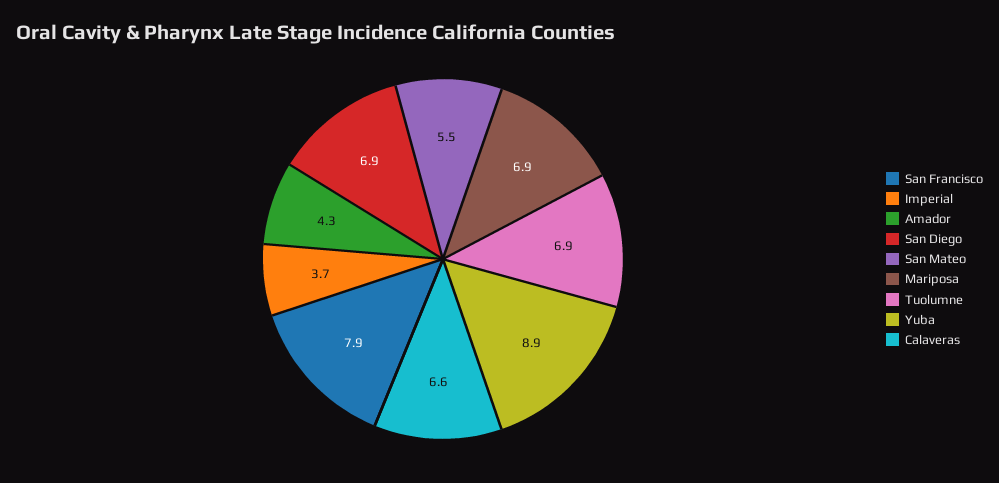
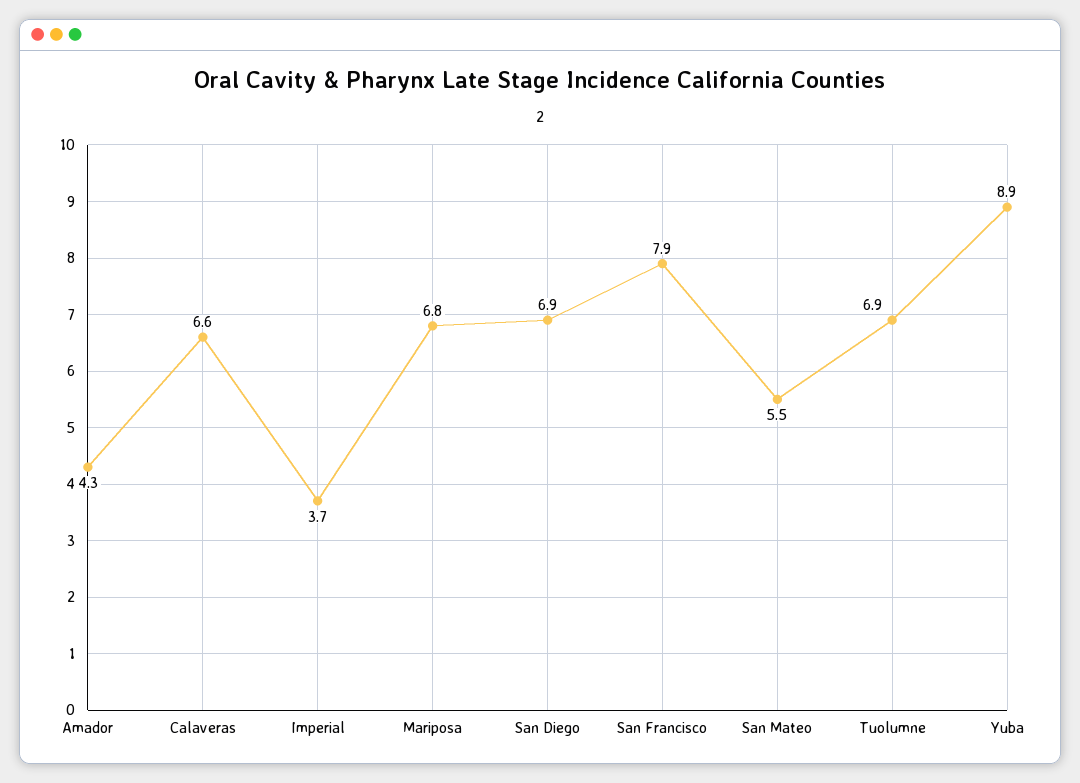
Mariposa: 6.9 -> 6.8

